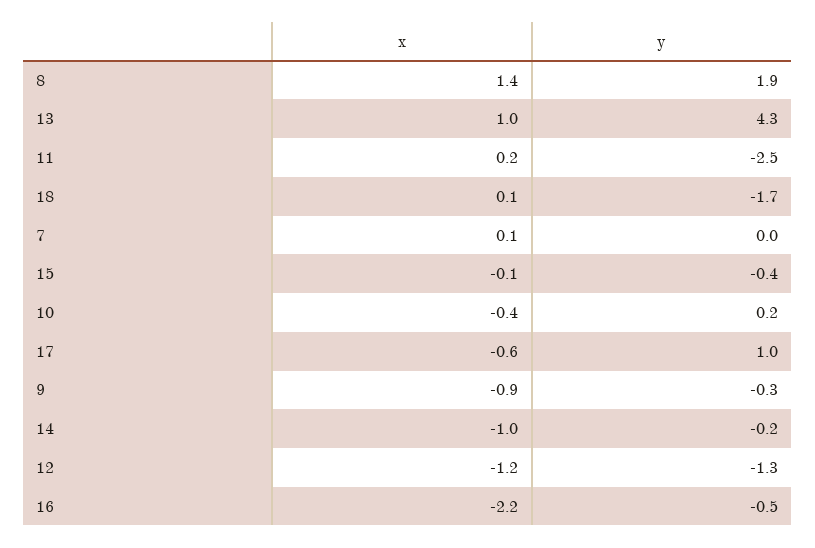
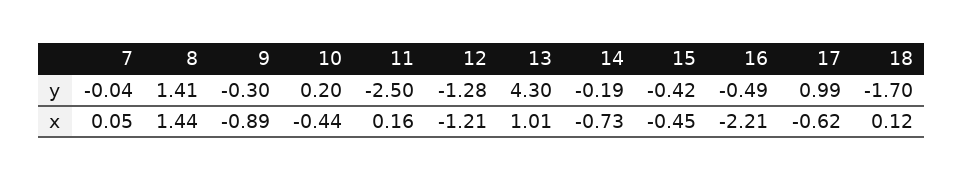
y, 8: 1.9 -> 1.41
x, 15: -0.1 -> -0.45
x, 14: -1 -> -0.73

